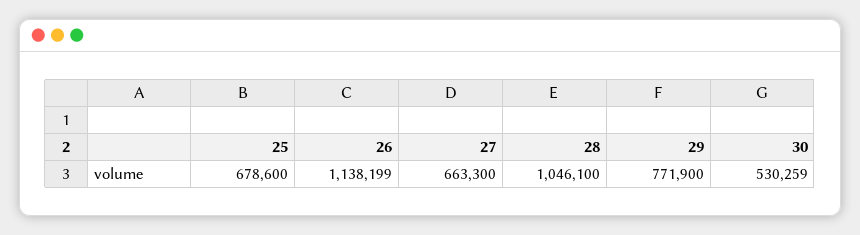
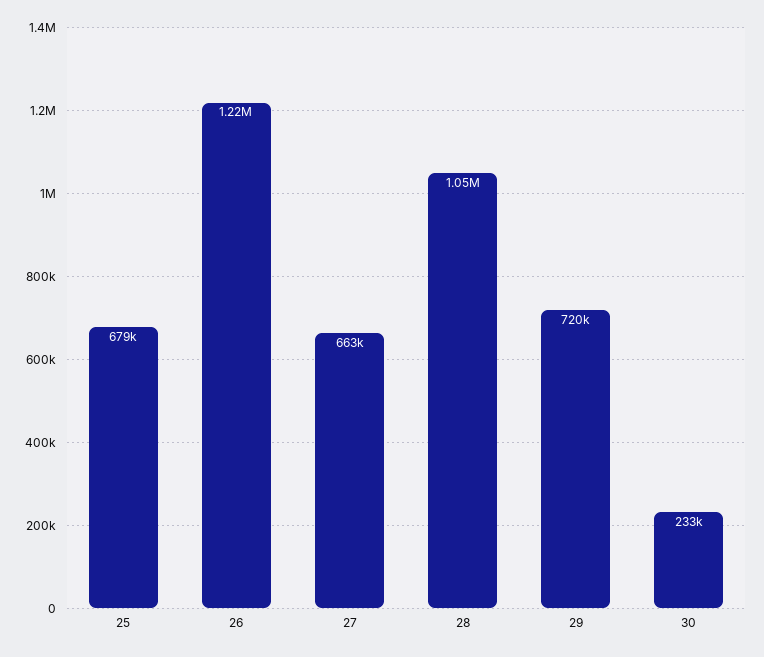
26: 1138199 -> 1220000
29: 771900 -> 720000
30: 530259 -> 233000

